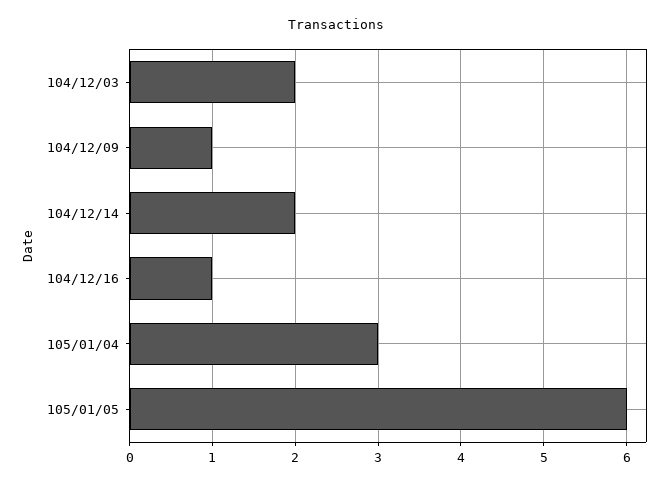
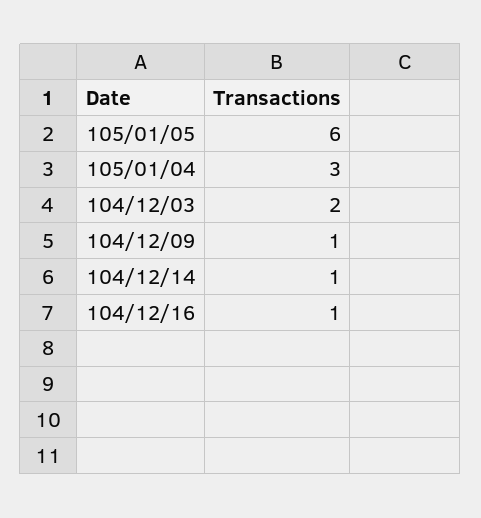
104/12/14: 2 -> 1

